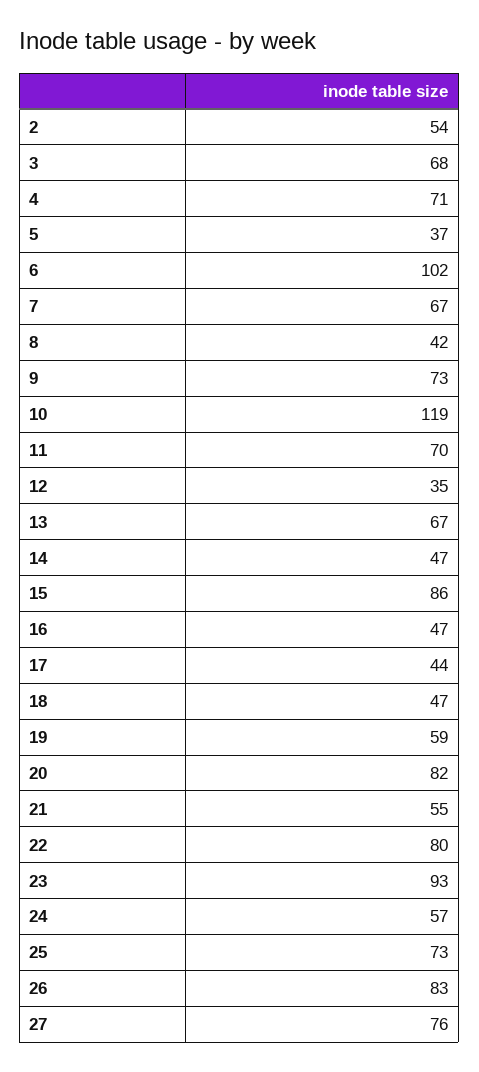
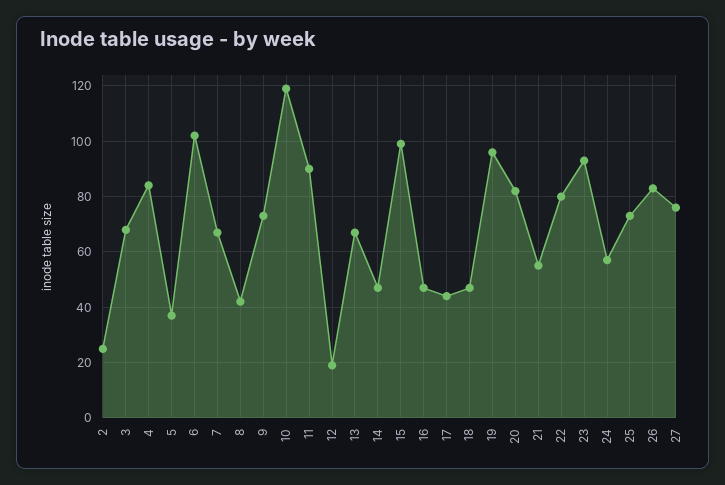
2: 54 -> 25
4: 71 -> 85
11: 70 -> 90
12: 35 -> 20
15: 86 -> 100
19: 59 -> 95

